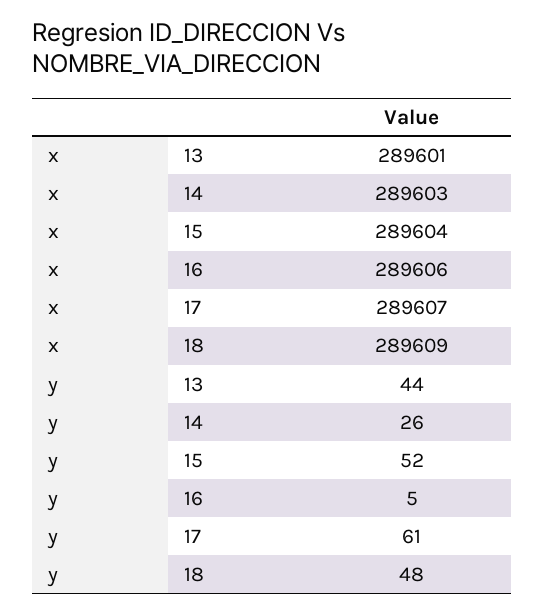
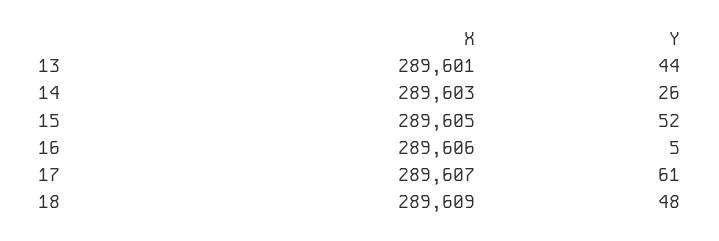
x, 15: 289604 -> 289605

